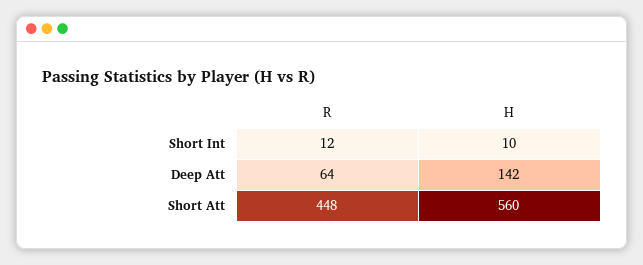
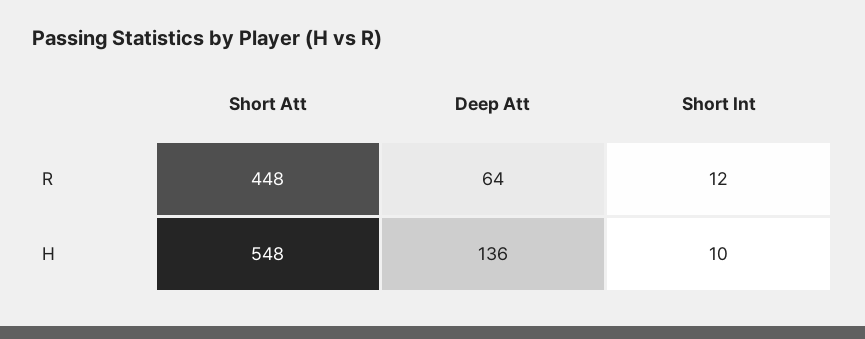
H, Deep Att: 142 -> 136
H, Short Att: 560 -> 548

